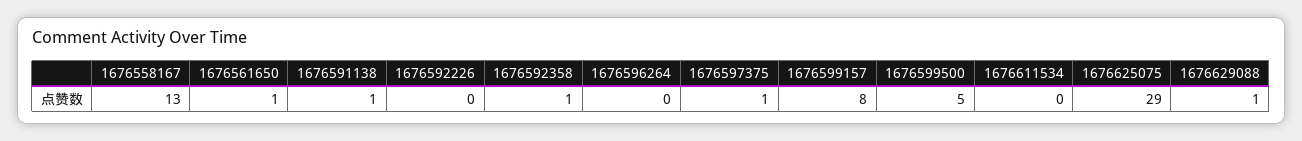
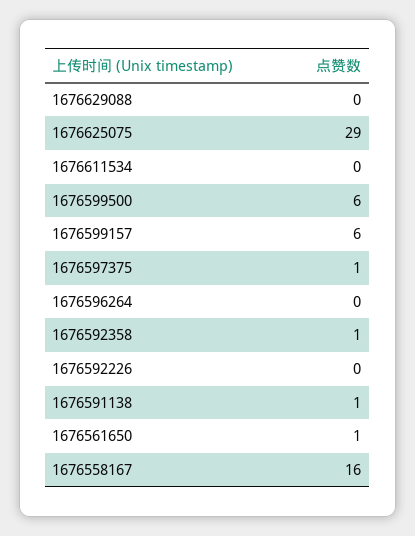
1676558167: 13 -> 16
1676599157: 8 -> 6
1676599500: 5 -> 6
1676629088: 1 -> 0

